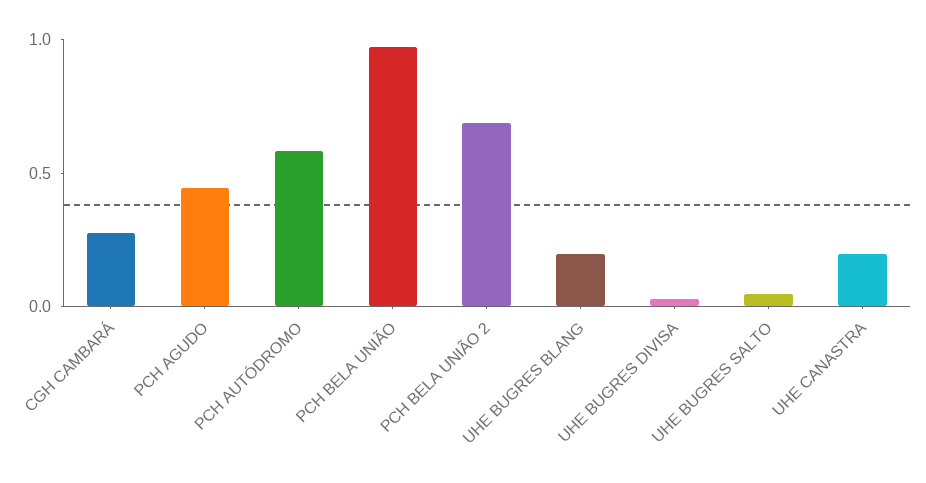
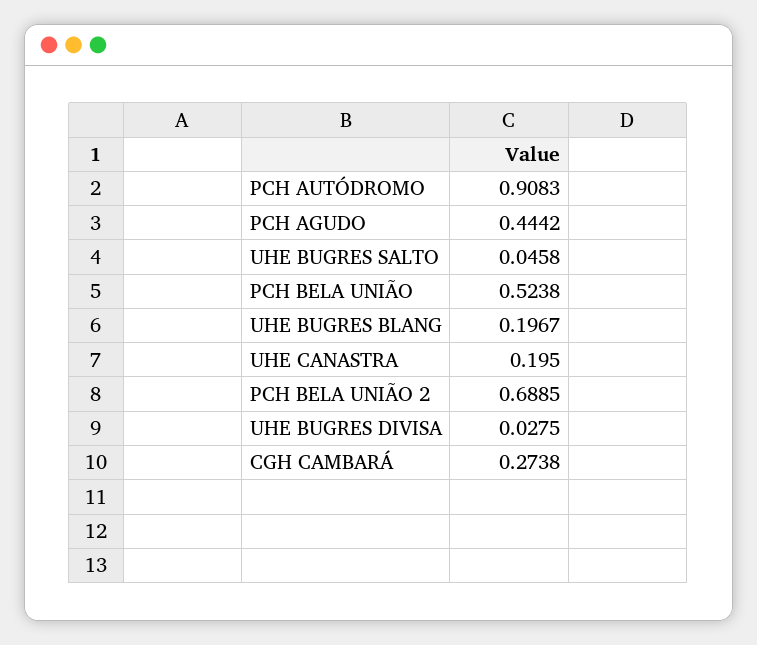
PCH AUTÓDROMO: 0.6 -> 0.9083
PCH BELA UNIÃO: 1 -> 0.5238

